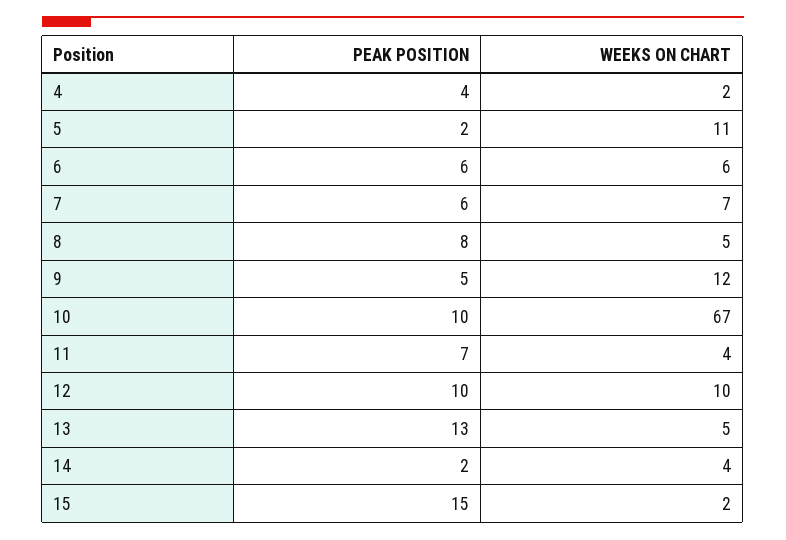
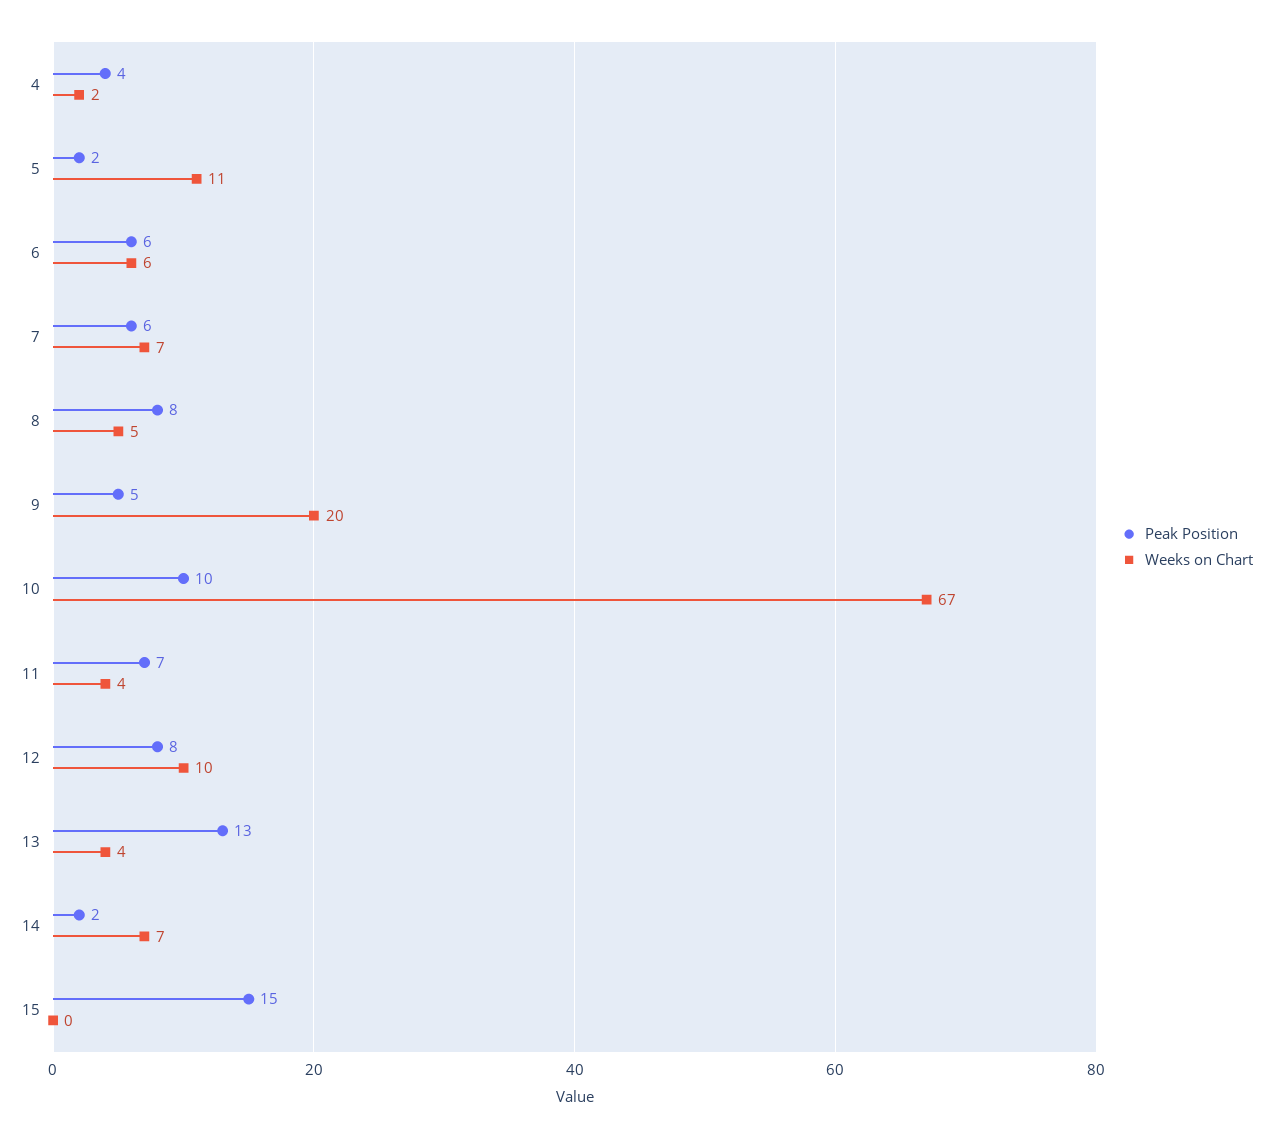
WEEKS ON CHART, 9: 12 -> 20
PEAK POSITION, 12: 10 -> 8
WEEKS ON CHART, 13: 5 -> 4
WEEKS ON CHART, 14: 4 -> 7
WEEKS ON CHART, 15: 2 -> 0

